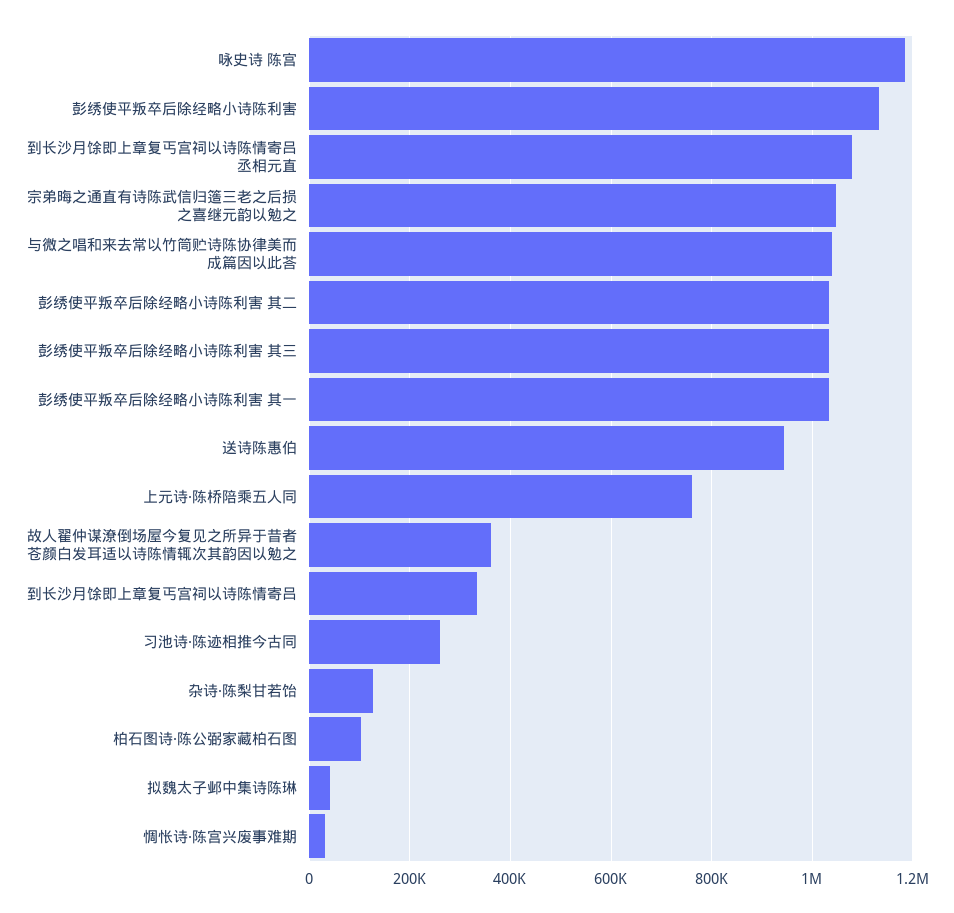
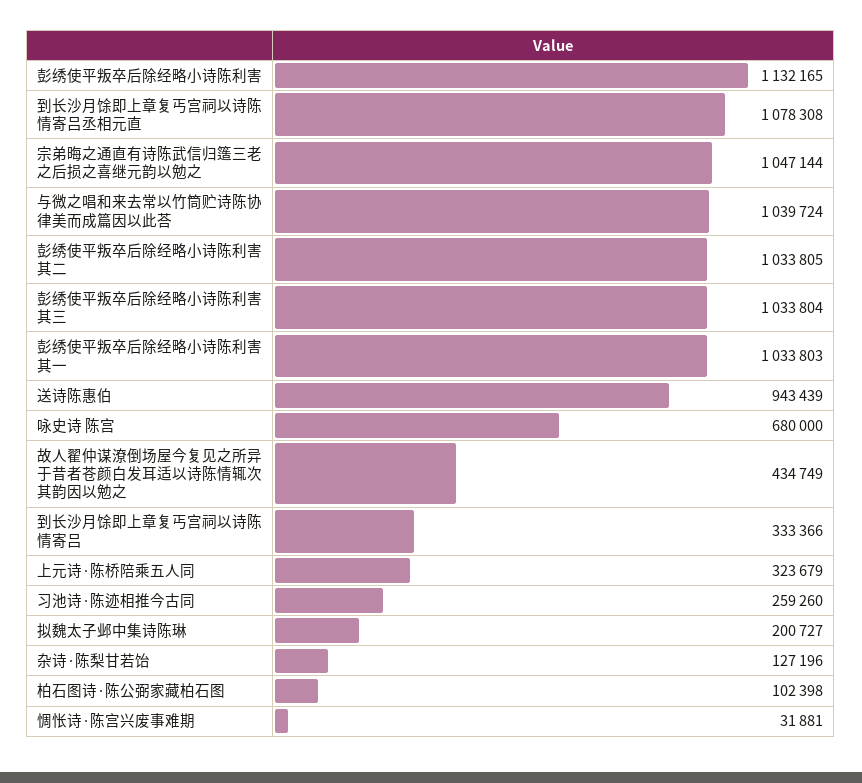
咏史诗 陈宫: 1180000 -> 680000
上元诗·陈桥陪乘五人同: 760000 -> 323679
故人翟仲谋潦倒场屋今复见之所异于昔者苍颜白发耳适以诗陈情辄次其韵因以勉之: 360000 -> 434749
拟魏太子邺中集诗陈琳: 40000 -> 200727

